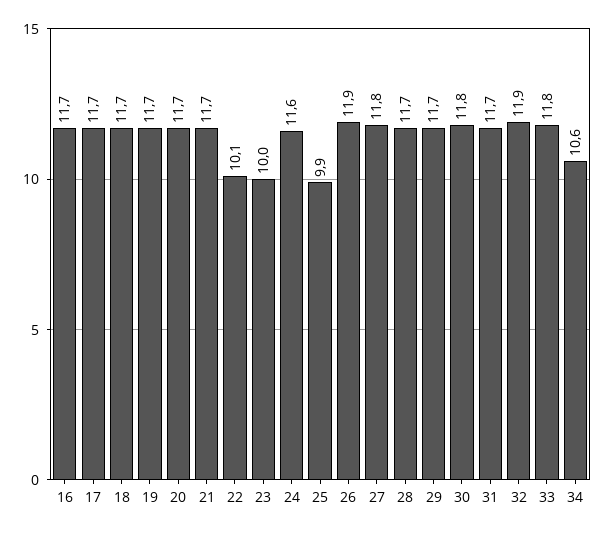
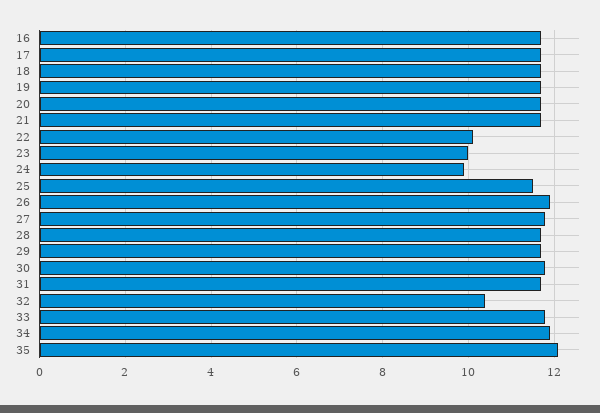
24: 11.6 -> 10
25: 9.9 -> 11.5
32: 11.9 -> 10.5
34: 10.6 -> 12
35: none -> 12

